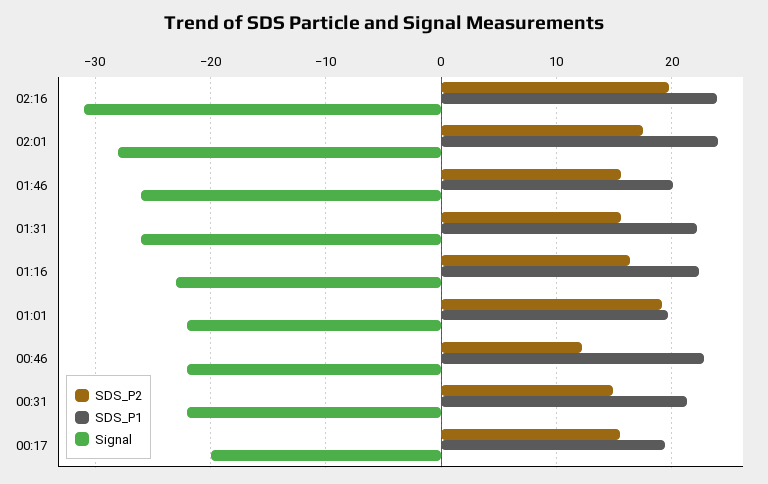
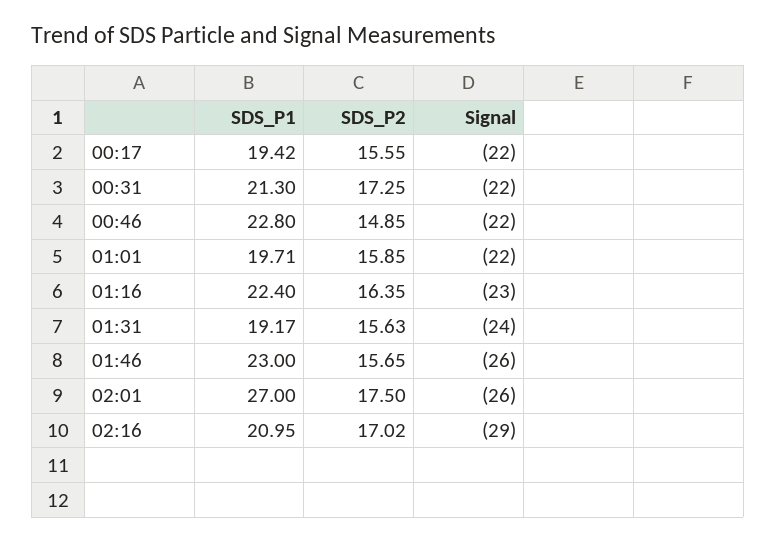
SDS_P2, 02:16: 20 -> 17.02
SDS_P1, 02:16: 24 -> 20.95
Signal, 02:16: -31 -> -29
SDS_P1, 02:01: 24 -> 27
Signal, 02:01: -28 -> -26
SDS_P1, 01:46: 20 -> 23
SDS_P1, 01:31: 22 -> 19.17
Signal, 01:31: -26 -> -24
SDS_P2, 01:01: 19 -> 15.85
SDS_P2, 00:46: 12 -> 14.85
SDS_P2, 00:31: 15 -> 17.25
Signal, 00:17: -20 -> -22

